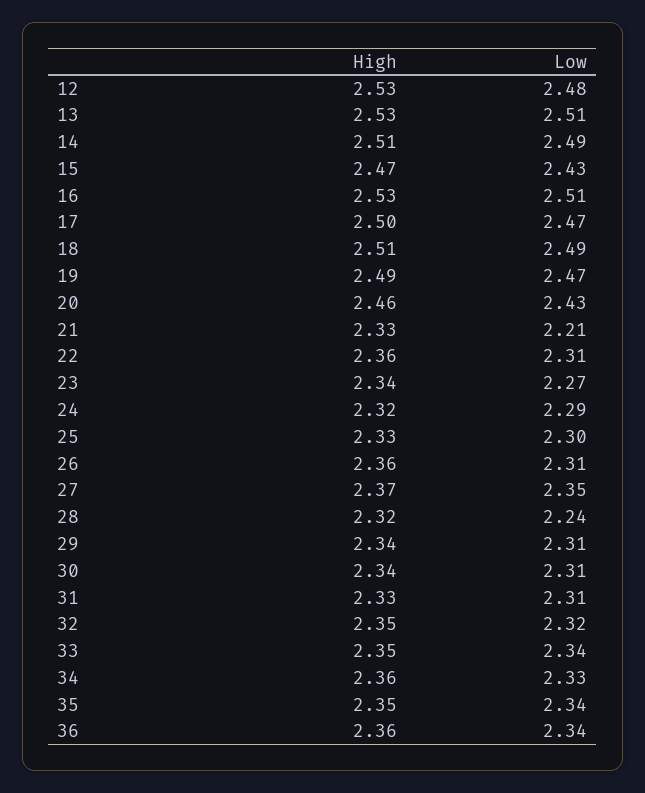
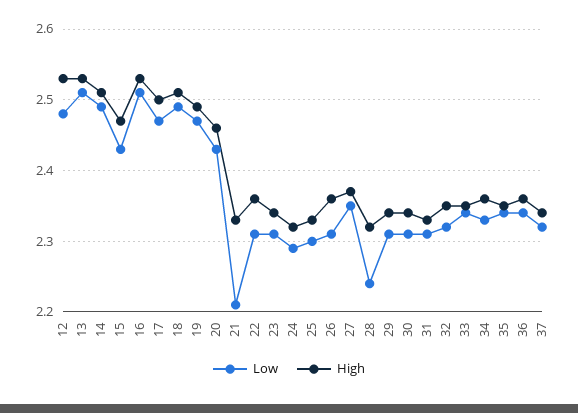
Low, 23: 2.27 -> 2.31
Low, 37: none -> 2.32
High, 37: none -> 2.34

